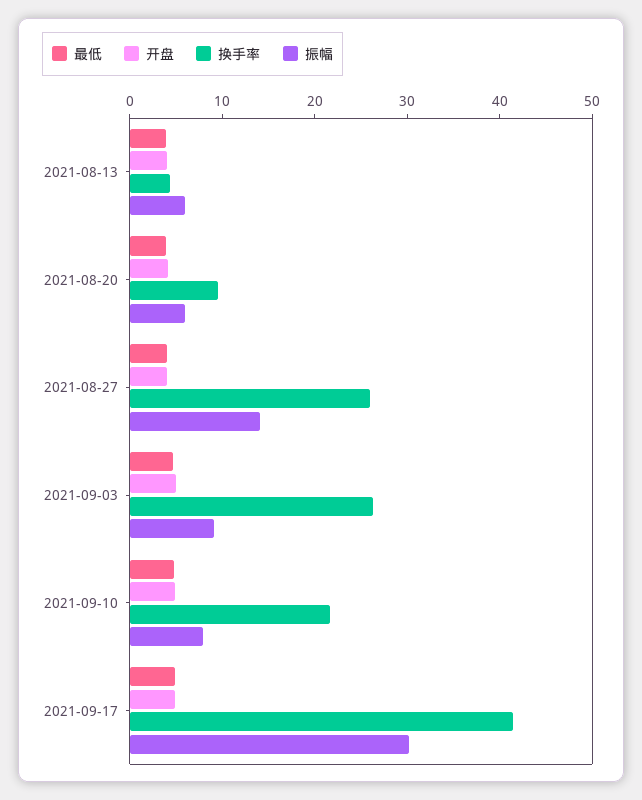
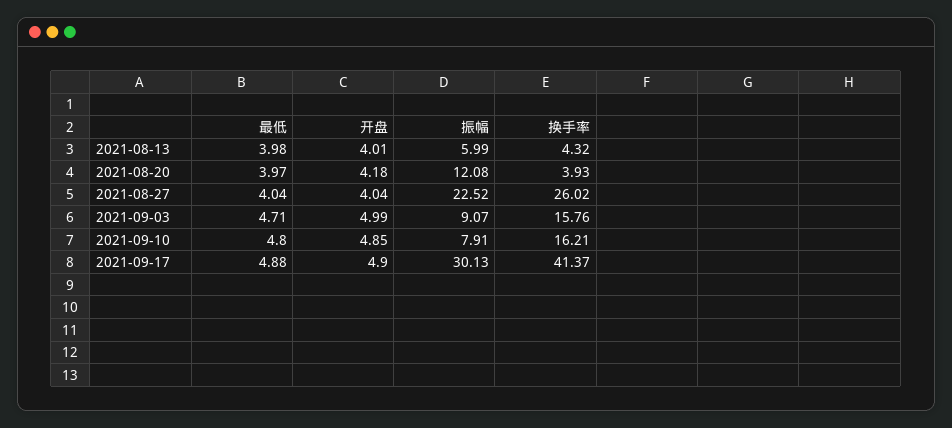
换手率, 2021-08-20: 10 -> 3.93
振幅, 2021-08-20: 6 -> 12.08
振幅, 2021-08-27: 14 -> 22.52
换手率, 2021-09-03: 26 -> 15.76
换手率, 2021-09-10: 22 -> 16.21

